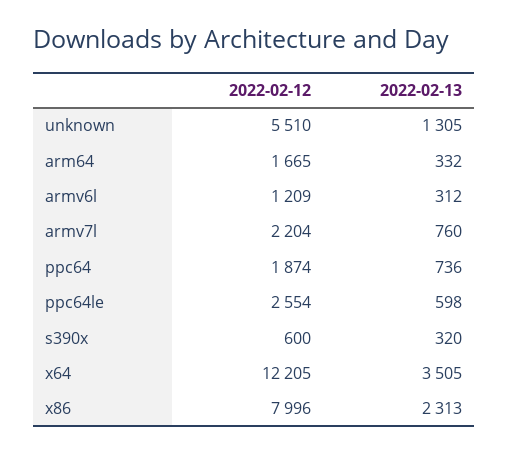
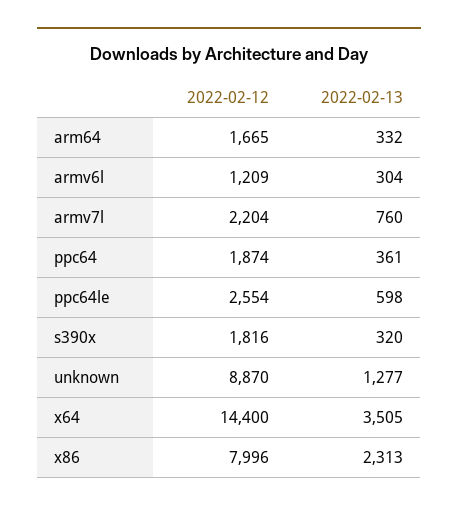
2022-02-12, unknown: 5510 -> 8870
2022-02-13, unknown: 1305 -> 1277
2022-02-13, armv6l: 312 -> 304
2022-02-13, ppc64: 736 -> 361
2022-02-12, s390x: 600 -> 1816
2022-02-12, x64: 12205 -> 14400

